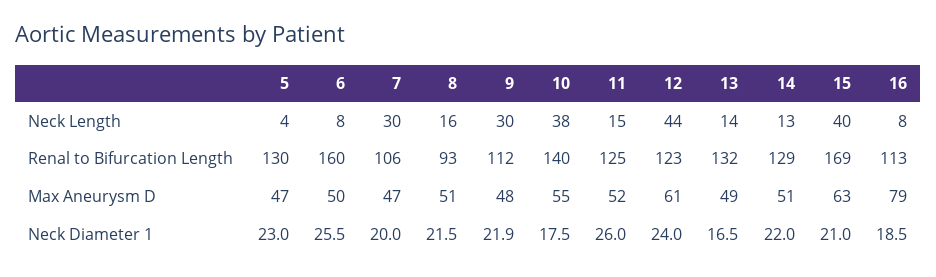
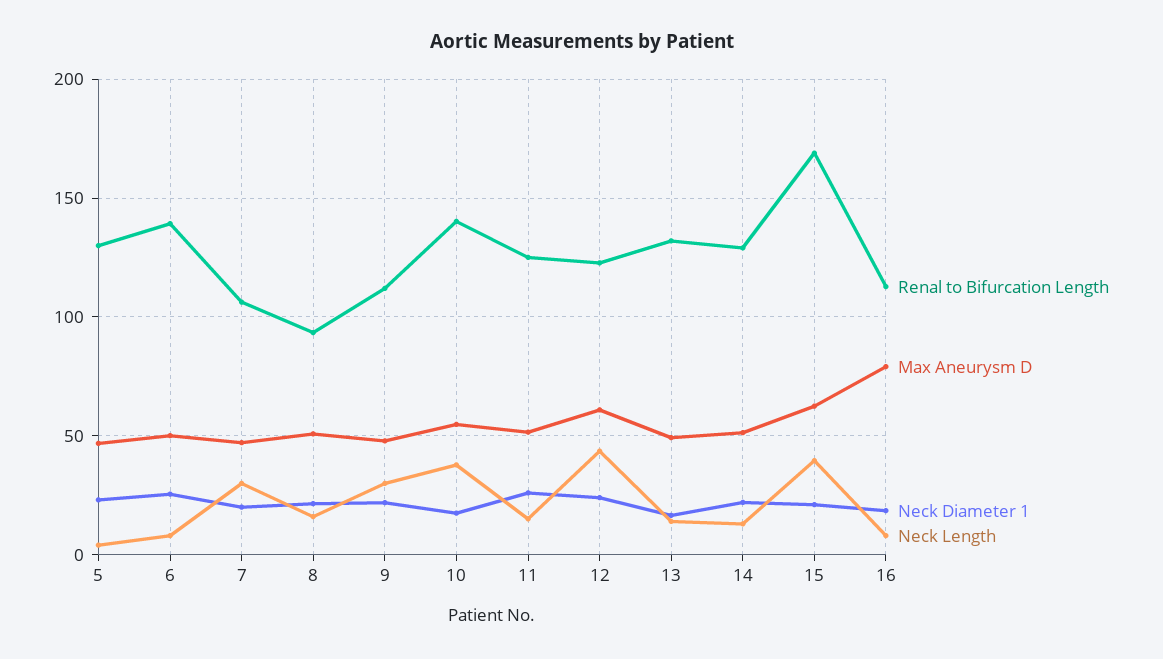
Renal to Bifurcation Length, 6: 160 -> 140

